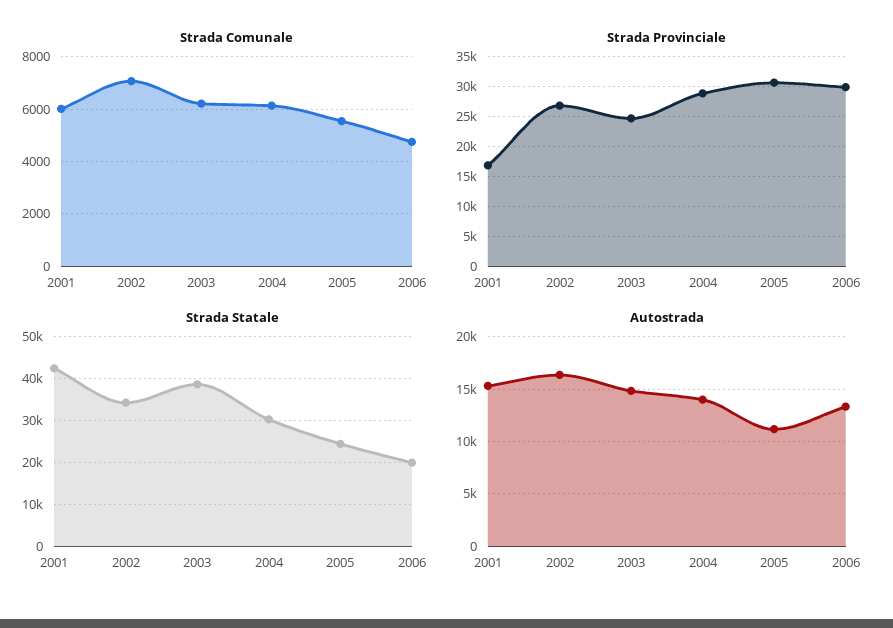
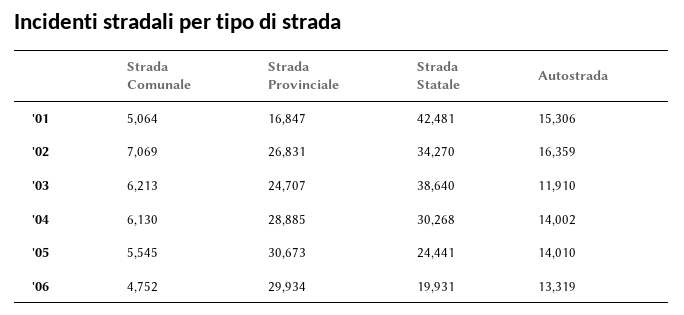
Strada Comunale, 2001: 6000 -> 5064
Autostrada, 2003: 15000 -> 11910
Autostrada, 2005: 11000 -> 14010

